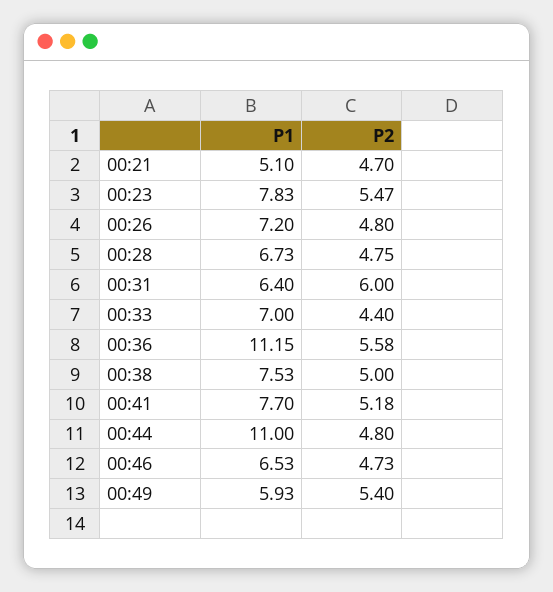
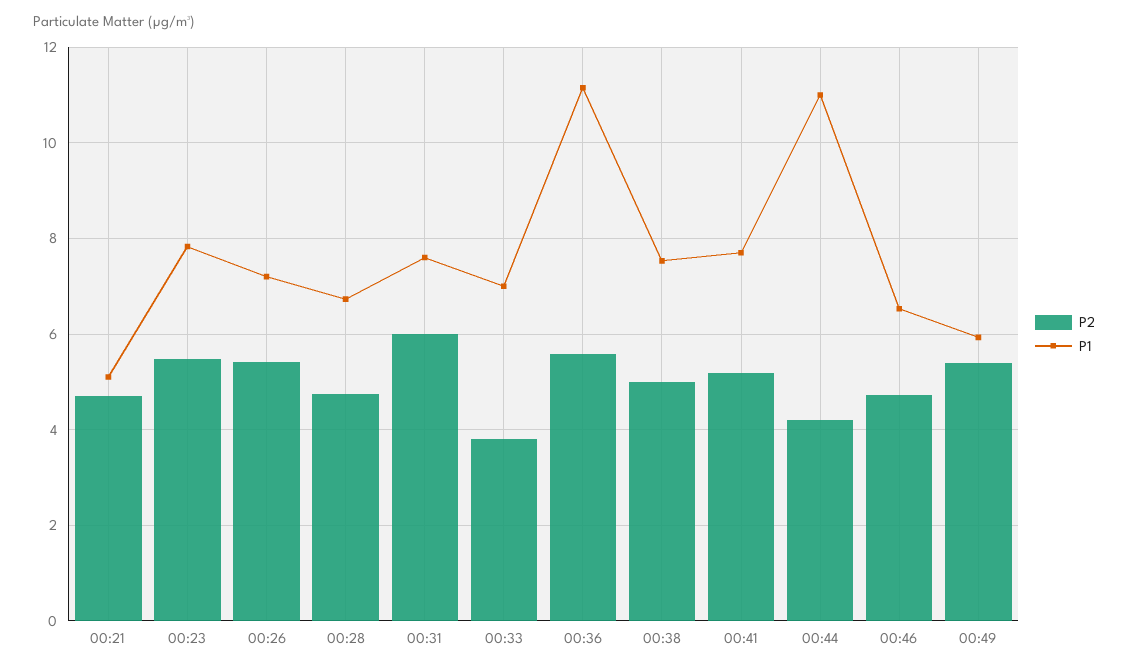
P2, 00:26: 4.8 -> 5.4
P1, 00:31: 6.4 -> 7.6
P2, 00:33: 4.4 -> 3.8
P2, 00:44: 4.8 -> 4.2

